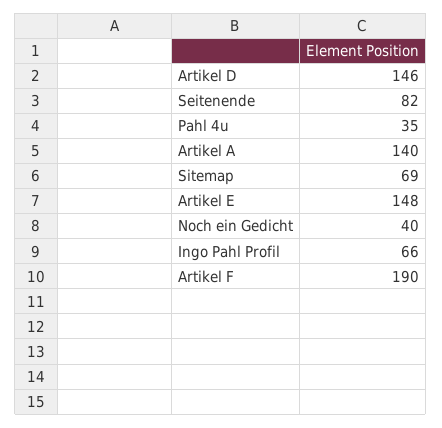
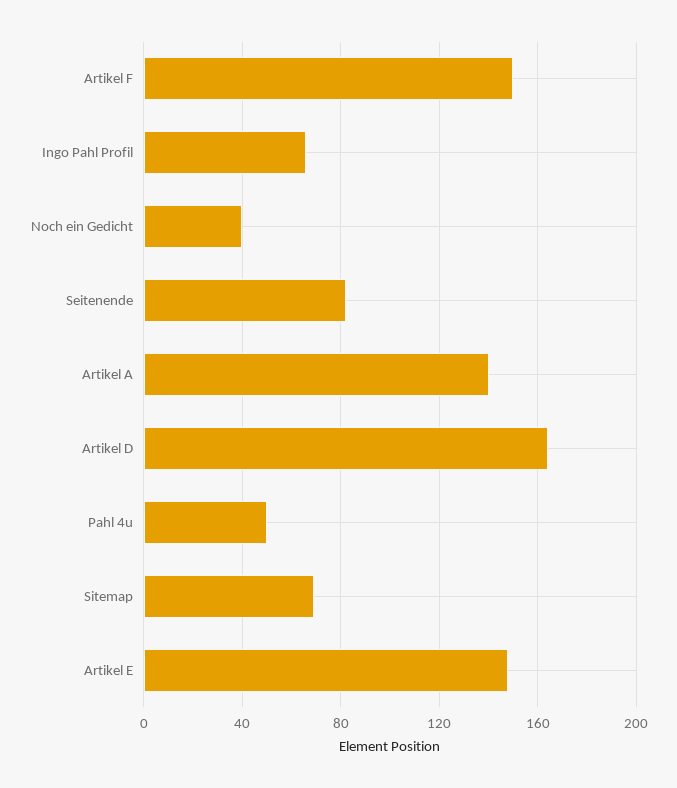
Artikel D: 146 -> 165
Pahl 4u: 35 -> 50
Artikel F: 190 -> 150

